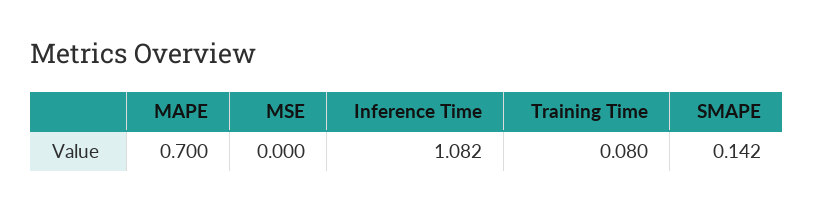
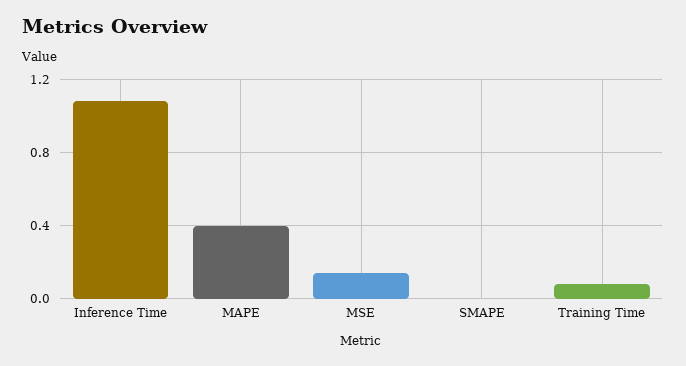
MAPE: 0.7 -> 0.4
MSE: 0 -> 0.15
SMAPE: 0.142 -> 0

